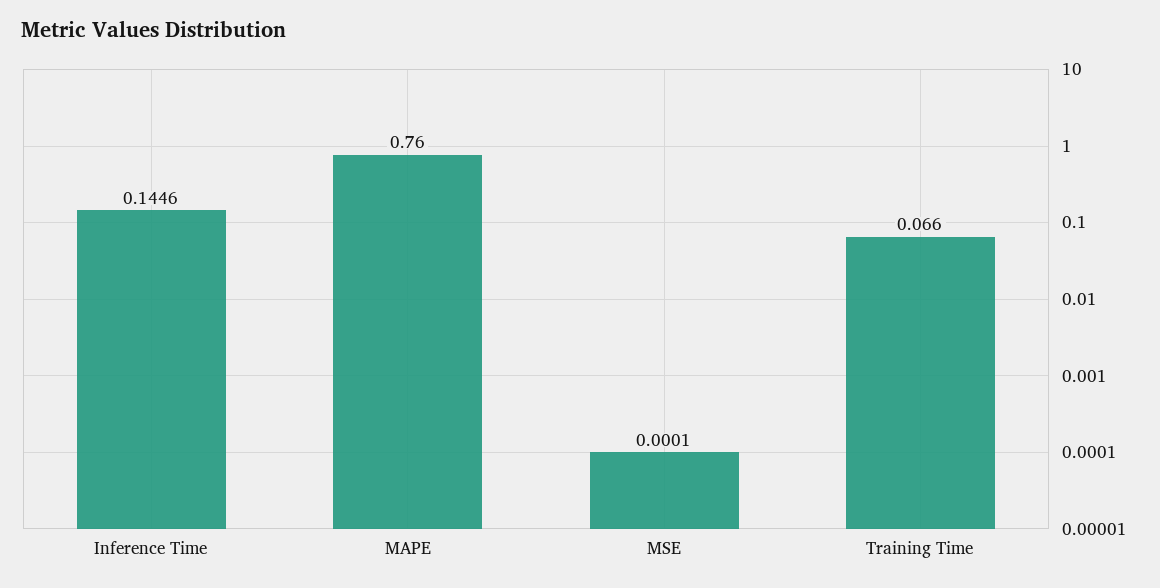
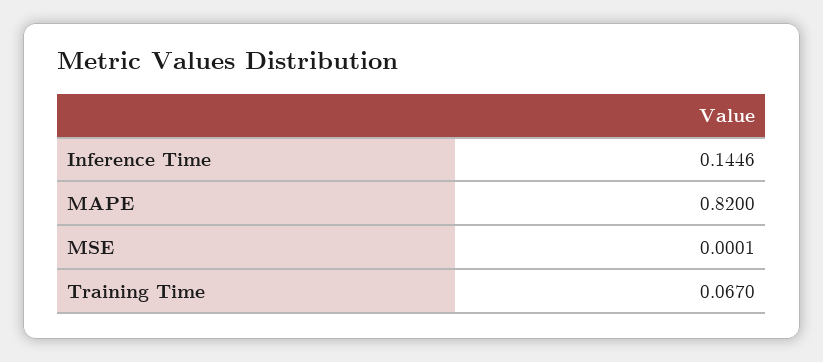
MAPE: 0.76 -> 0.82
Training Time: 0.066 -> 0.067

